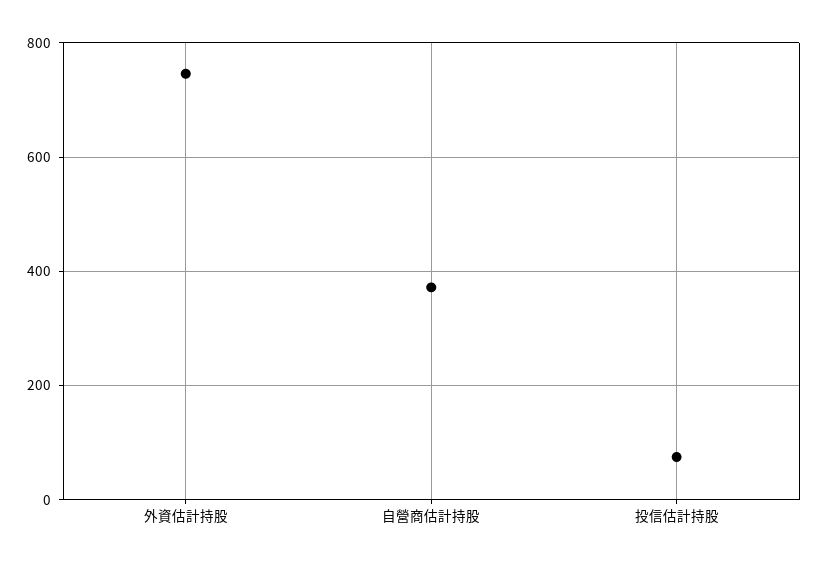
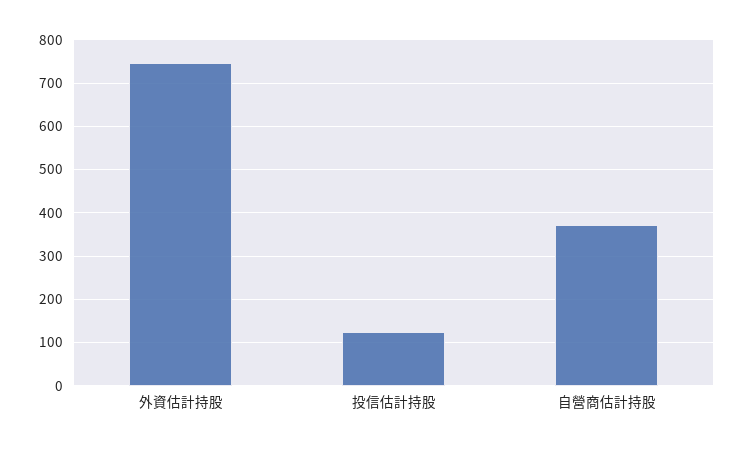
投信估計持股: 80 -> 120

